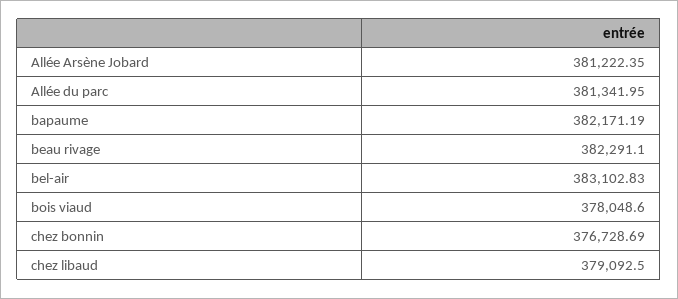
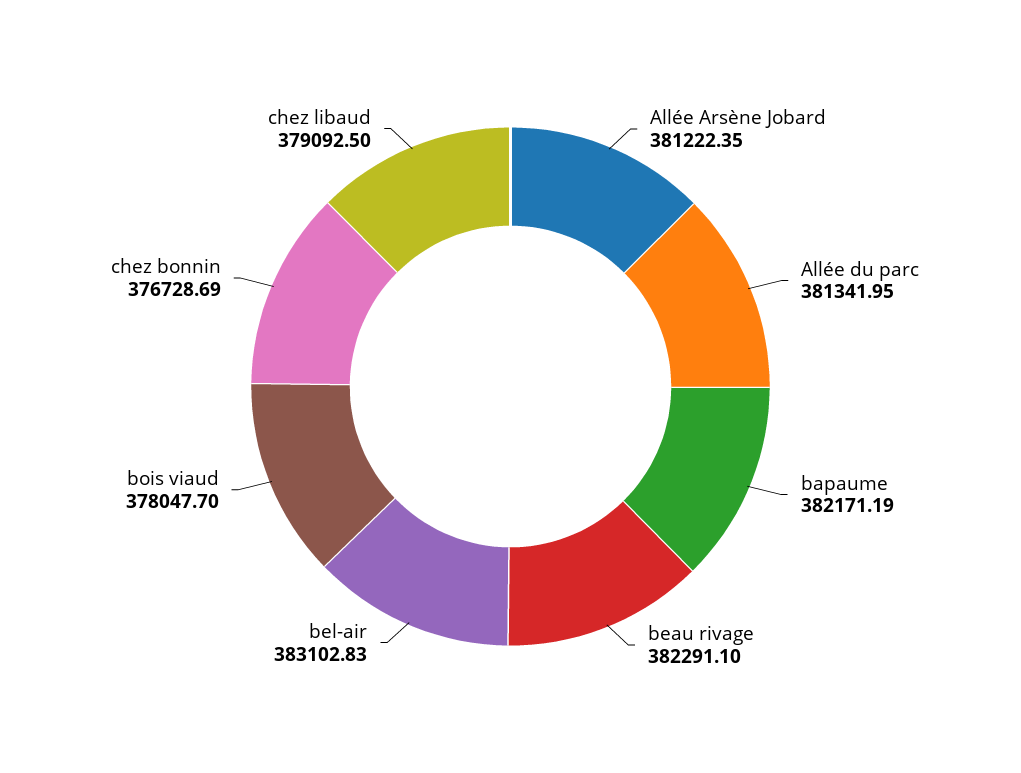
bois viaud: 378048.6 -> 378047.7

